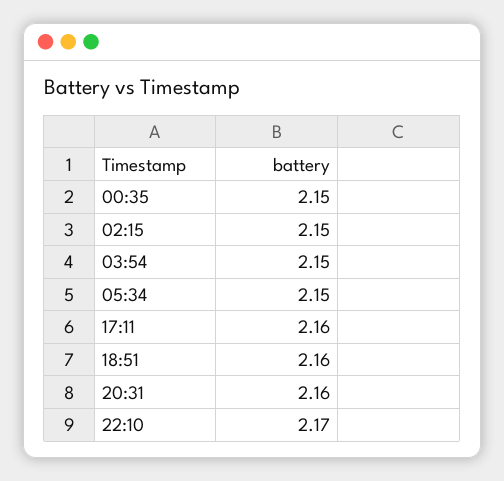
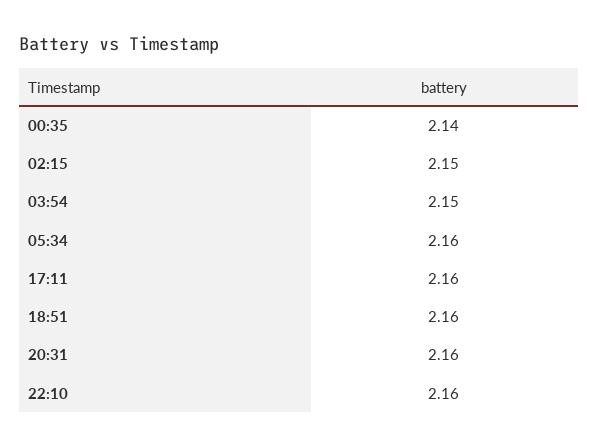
00:35: 2.15 -> 2.14
05:34: 2.15 -> 2.16
22:10: 2.17 -> 2.16

